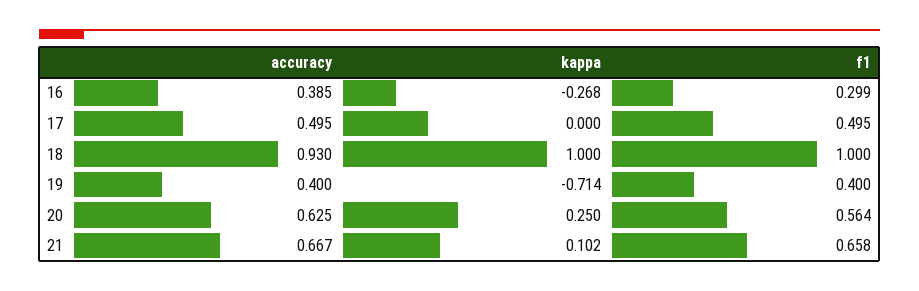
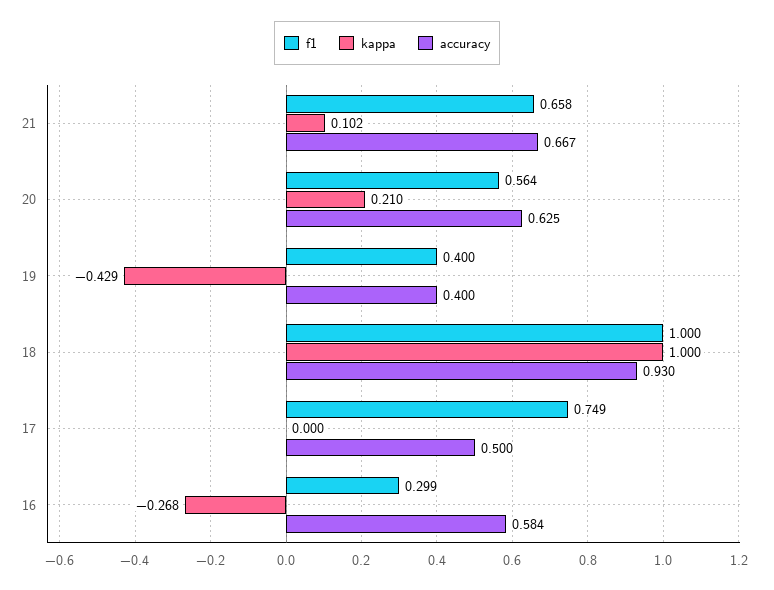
accuracy, 16: 0.385 -> 0.584
accuracy, 17: 0.495 -> 0.5
f1, 17: 0.495 -> 0.749
kappa, 19: -0.714 -> -0.429
kappa, 20: 0.25 -> 0.21

